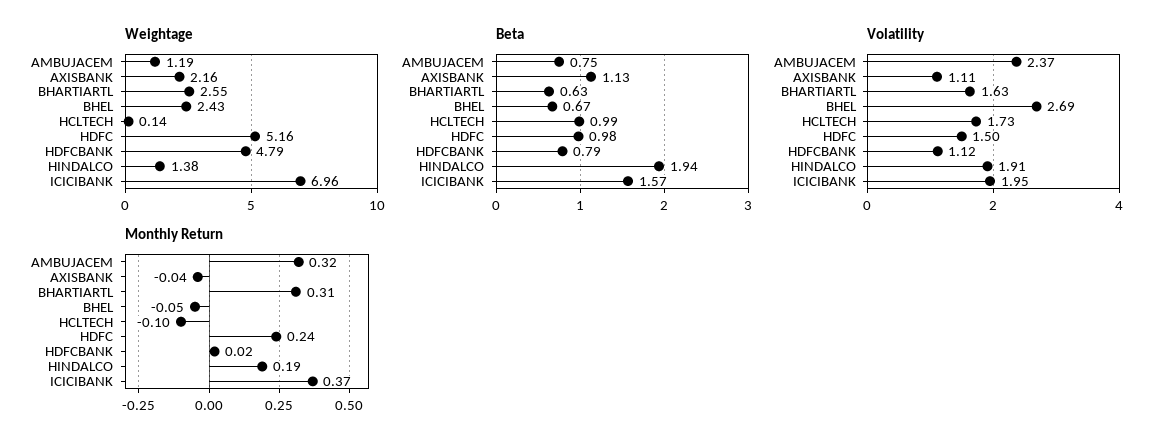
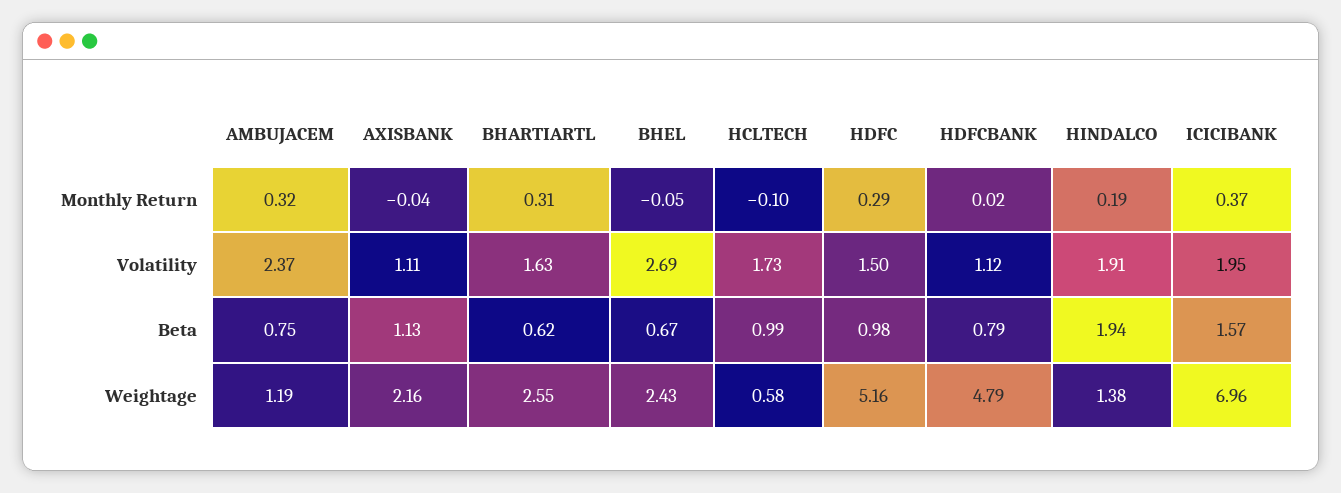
Weightage, HCLTECH: 0.14 -> 0.58
Beta, BHARTIARTL: 0.63 -> 0.62
Monthly Return, HDFC: 0.24 -> 0.29

